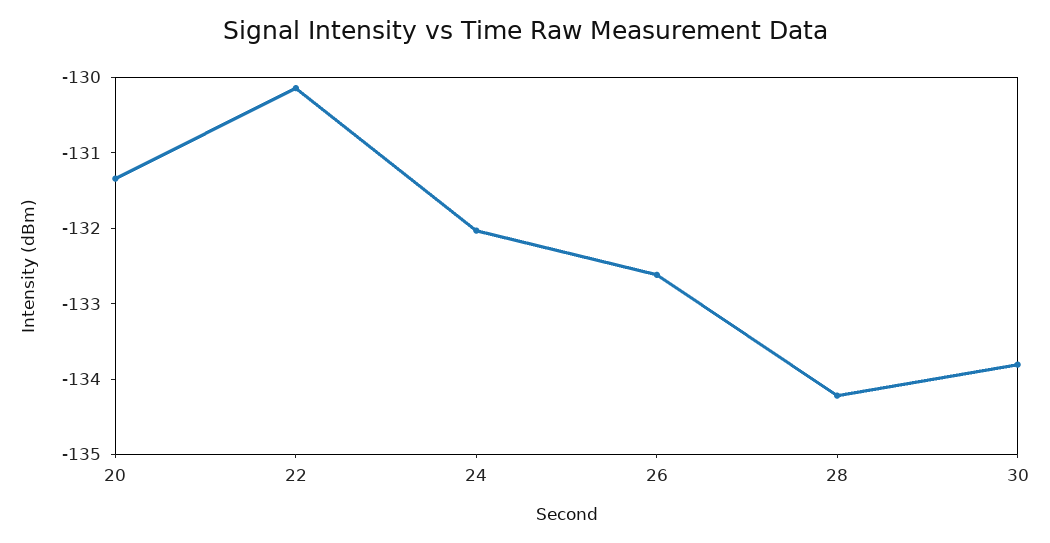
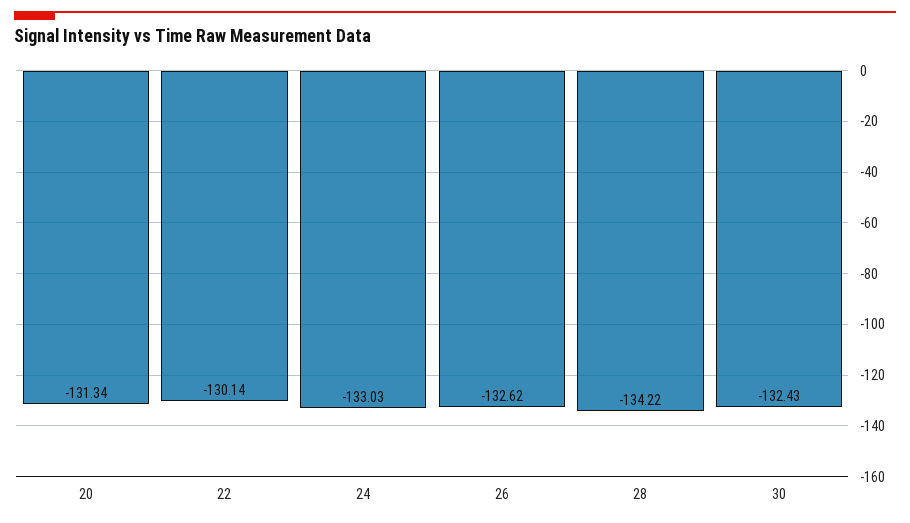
24: -132 -> -133.03
30: -133.8 -> -132.43

